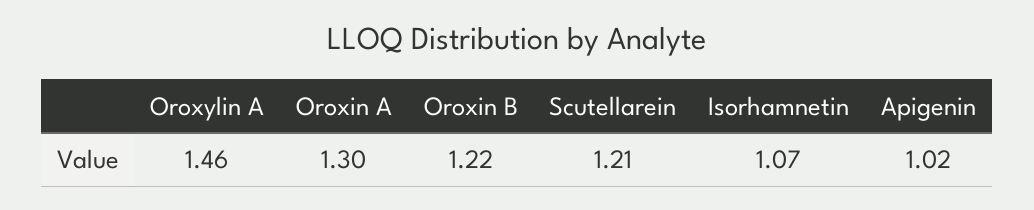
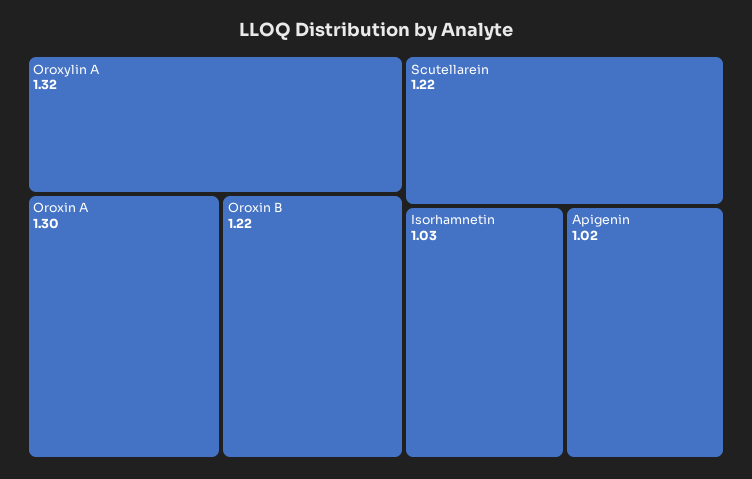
Oroxylin A: 1.46 -> 1.32
Scutellarein: 1.21 -> 1.22
Isorhamnetin: 1.07 -> 1.03

